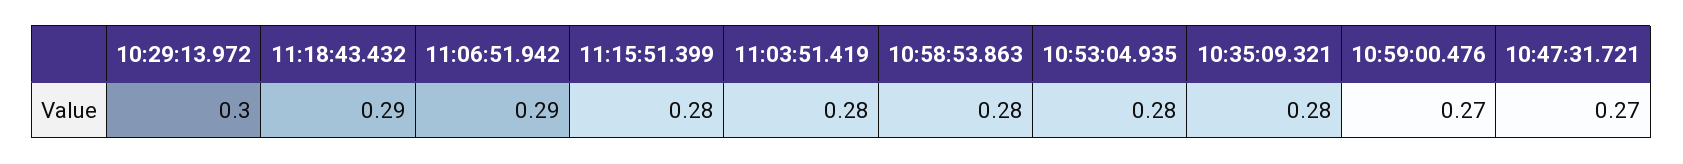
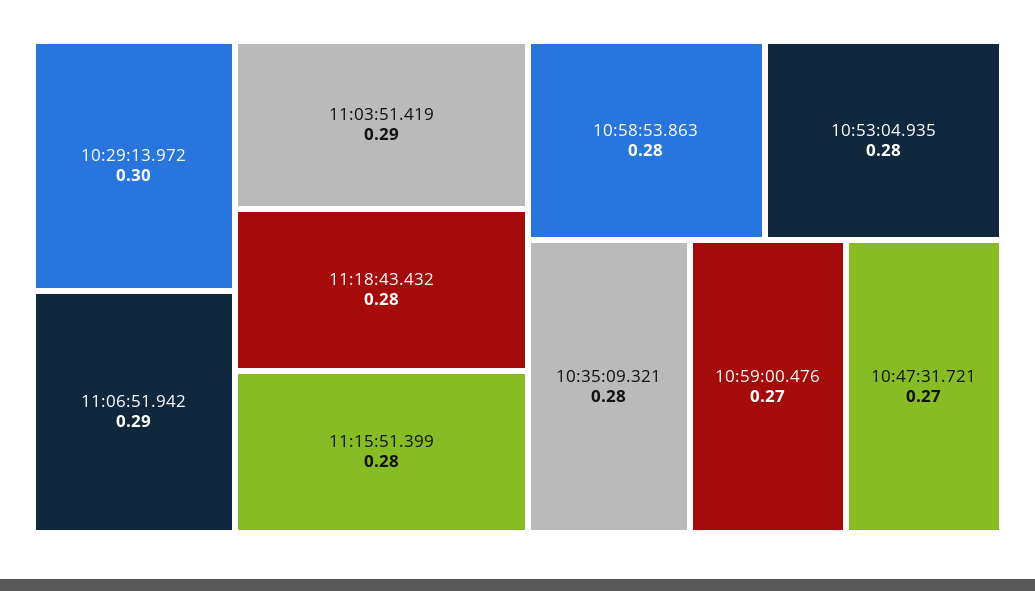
11:18:43.432: 0.29 -> 0.28
11:03:51.419: 0.28 -> 0.29

